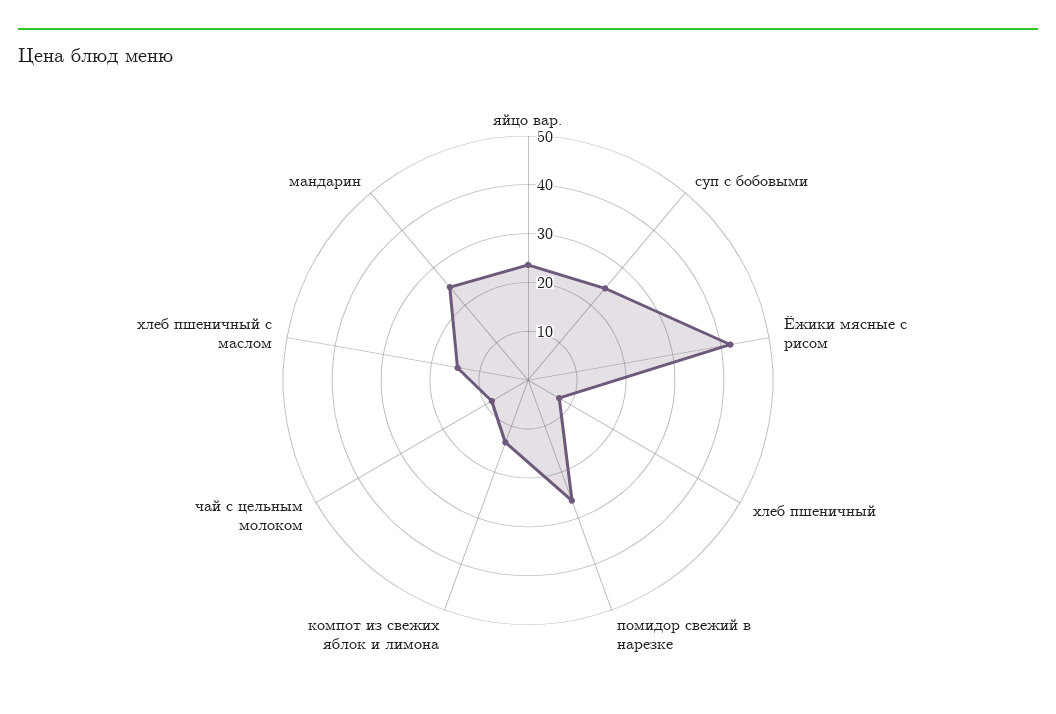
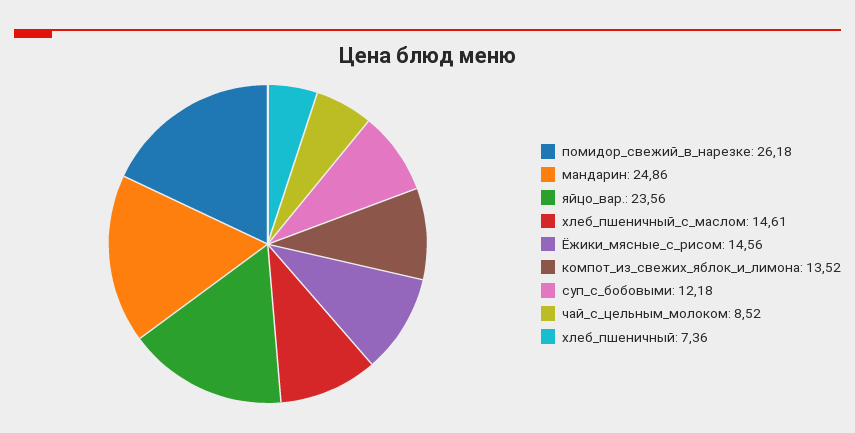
суп с бобовыми: 24 -> 12.18
Ёжики мясные с рисом: 42 -> 14.56

